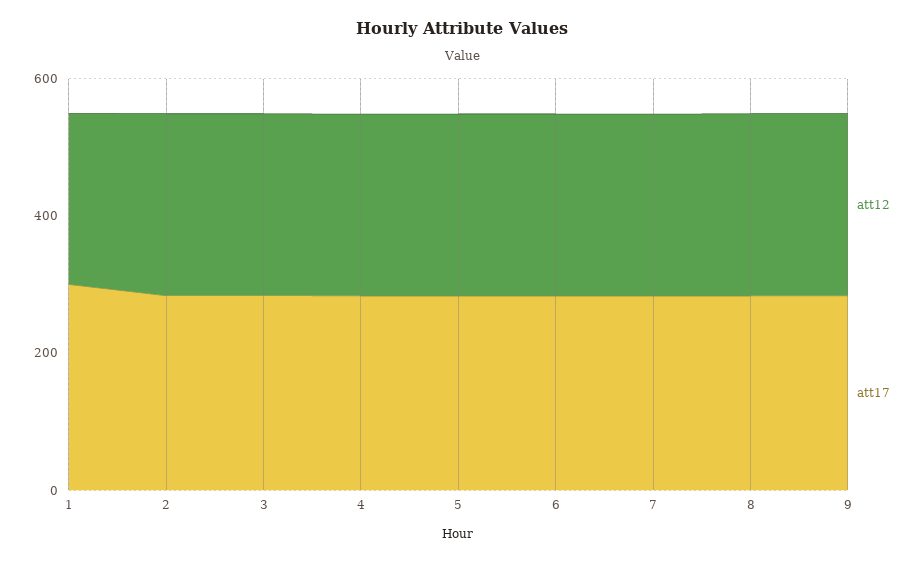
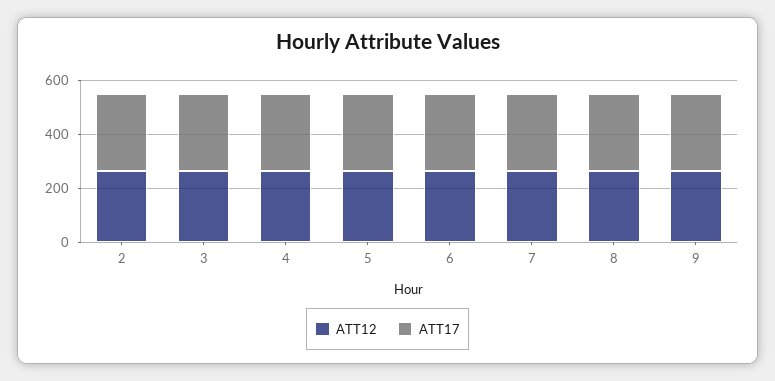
att12, 1: 250 -> none
att17, 1: 300 -> none

